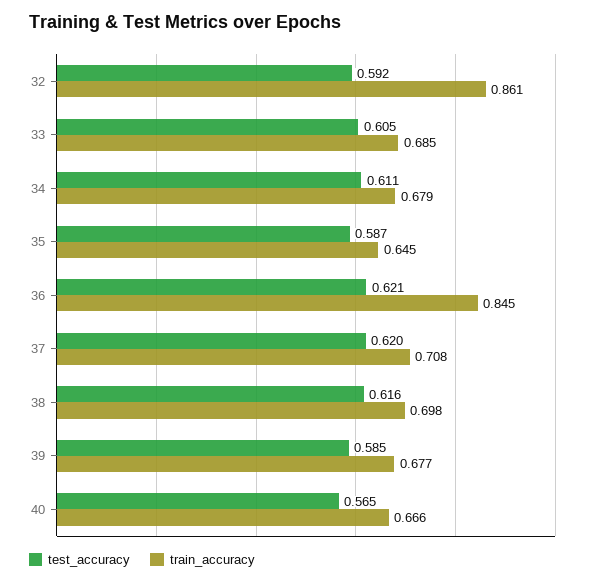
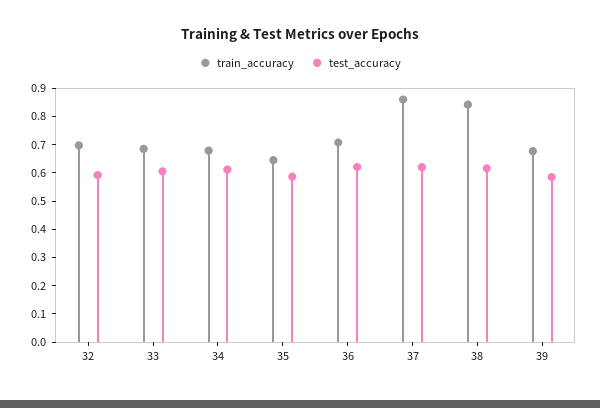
train_accuracy, 32: 0.861 -> 0.7
train_accuracy, 36: 0.845 -> 0.7
train_accuracy, 37: 0.708 -> 0.85
train_accuracy, 38: 0.698 -> 0.85
test_accuracy, 40: 0.565 -> none
train_accuracy, 40: 0.666 -> none

